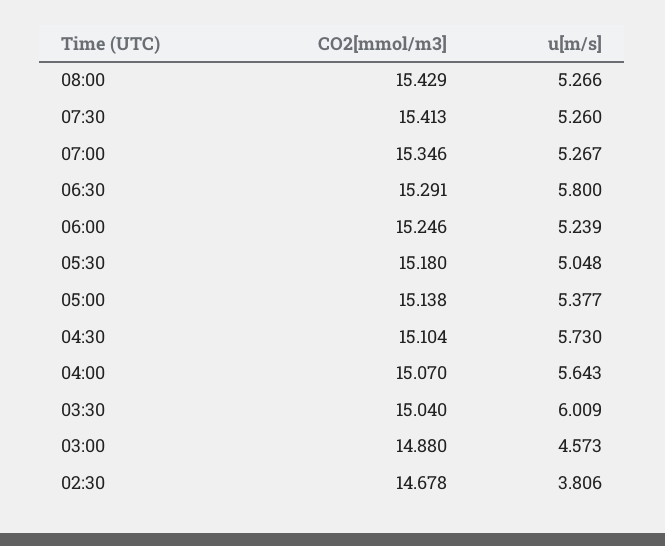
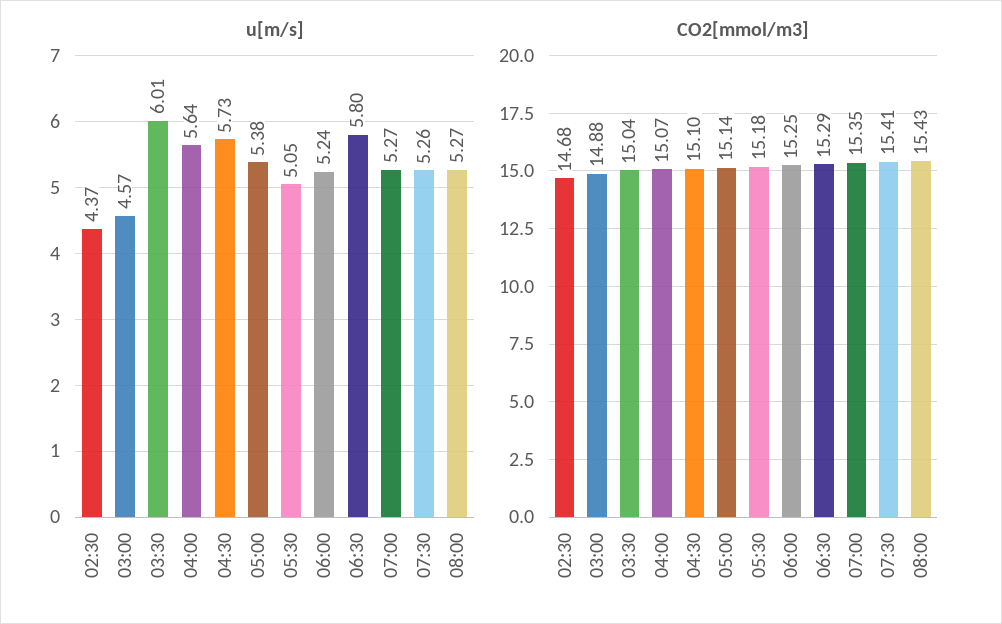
u[m/s], 02:30: 3.806 -> 4.37

